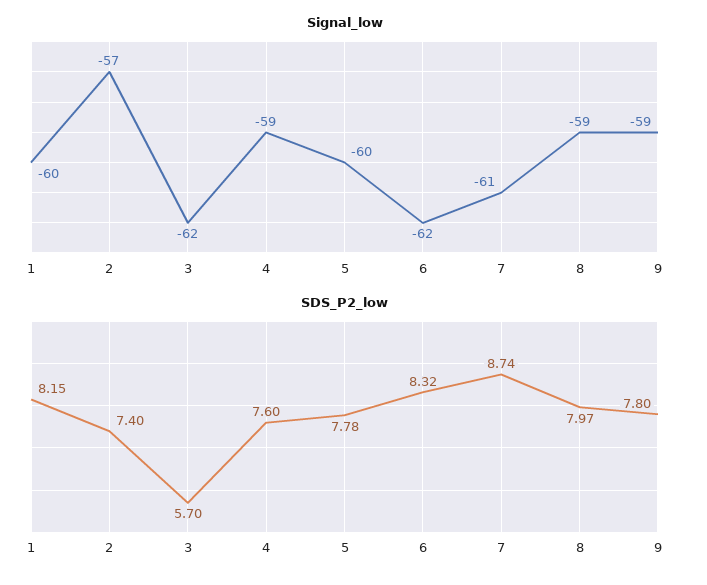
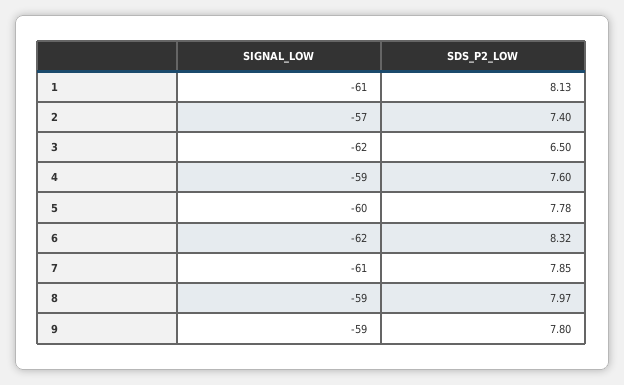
Signal_low, 1: -60 -> -61
SDS_P2_low, 1: 8.15 -> 8.13
SDS_P2_low, 3: 5.7 -> 6.5
SDS_P2_low, 7: 8.74 -> 7.85

